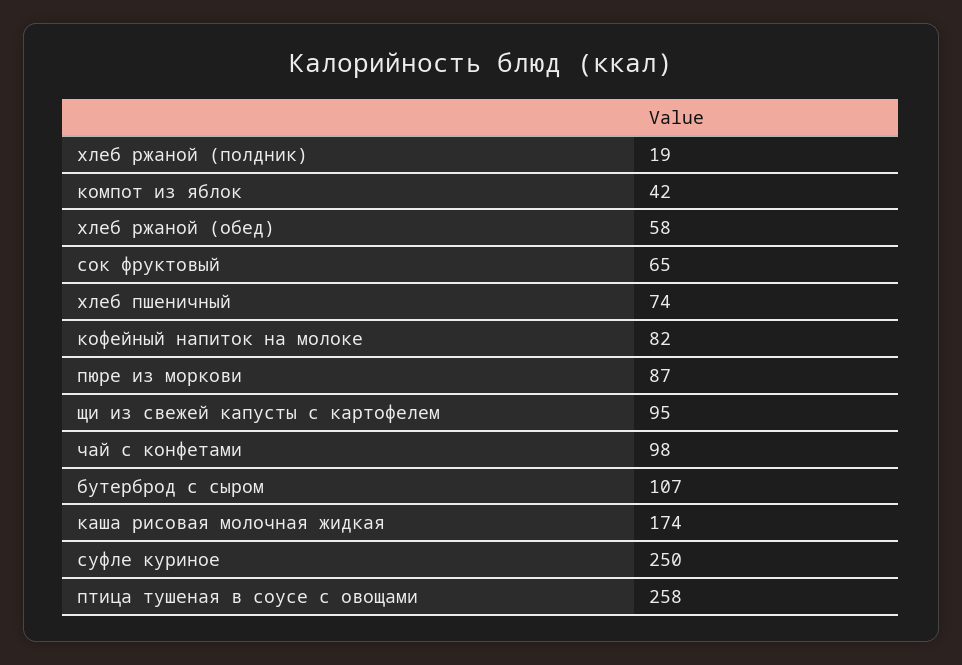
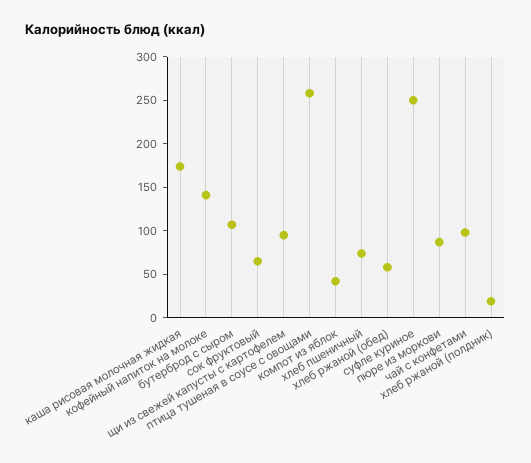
кофейный напиток на молоке: 82 -> 140

